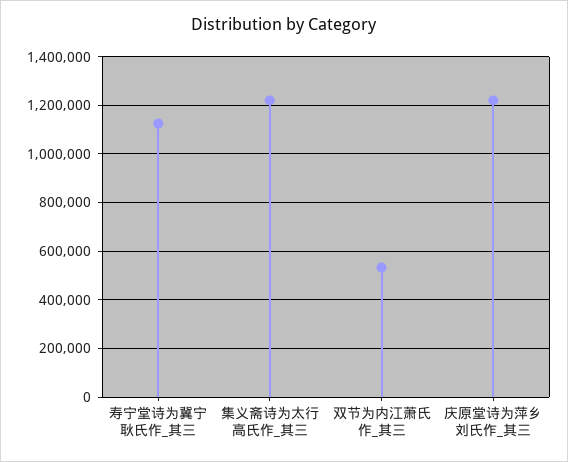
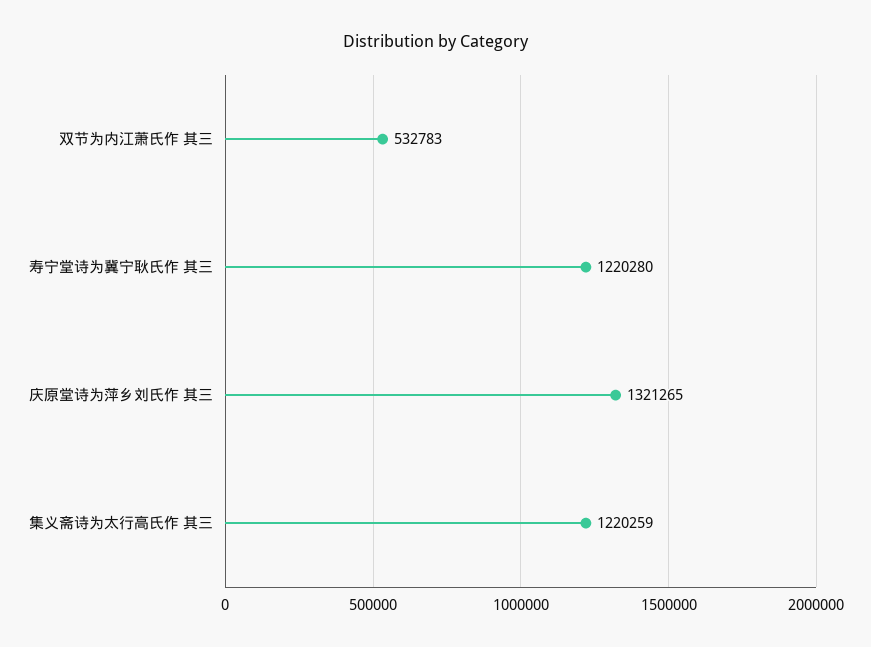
寿宁堂诗为冀宁耿氏作_其三: 1125000 -> 1220280
庆原堂诗为萍乡刘氏作_其三: 1225000 -> 1321265

